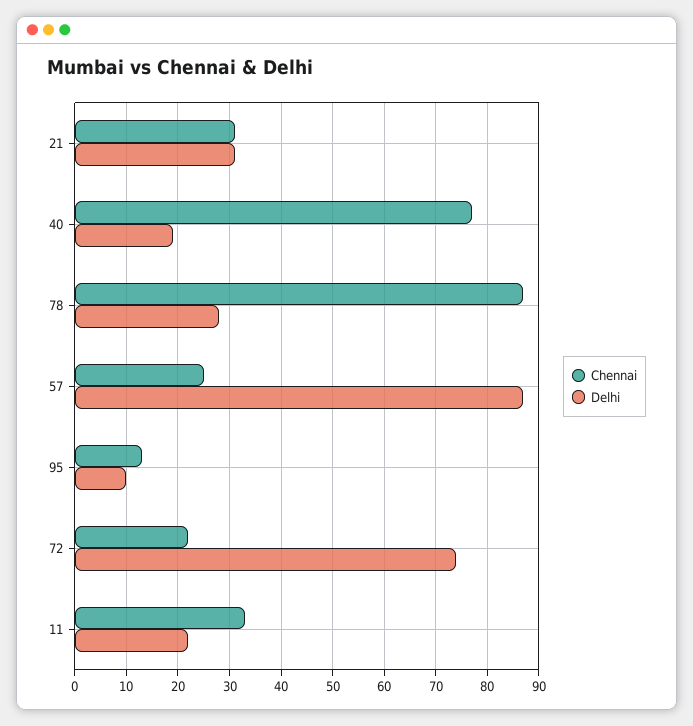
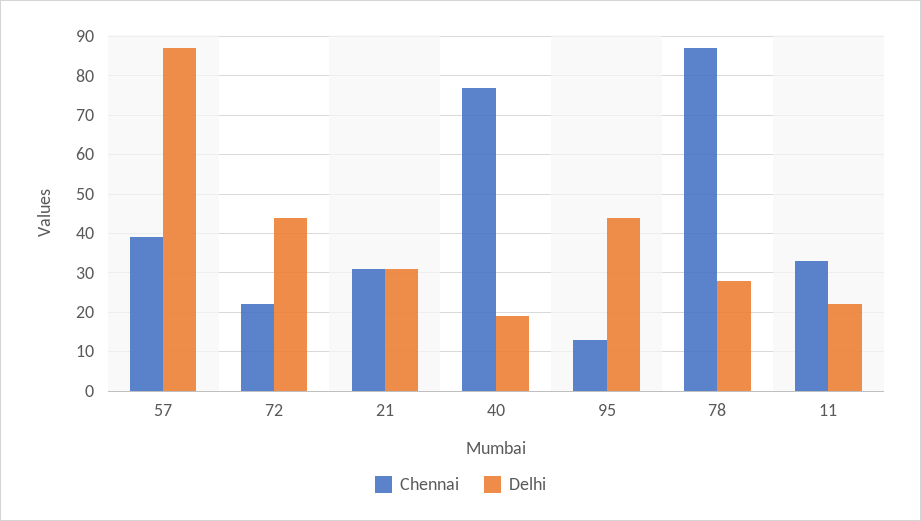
Chennai, 57: 25 -> 40
Delhi, 95: 10 -> 45
Delhi, 72: 75 -> 45

